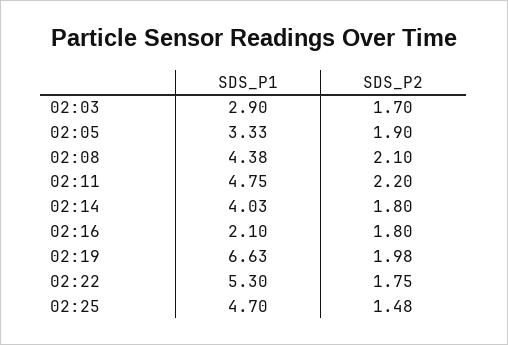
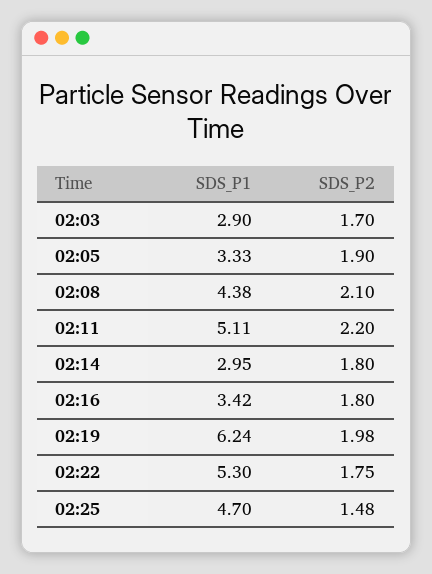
SDS_P1, 02:11: 4.75 -> 5.11
SDS_P1, 02:14: 4.03 -> 2.95
SDS_P1, 02:16: 2.1 -> 3.42
SDS_P1, 02:19: 6.63 -> 6.24

